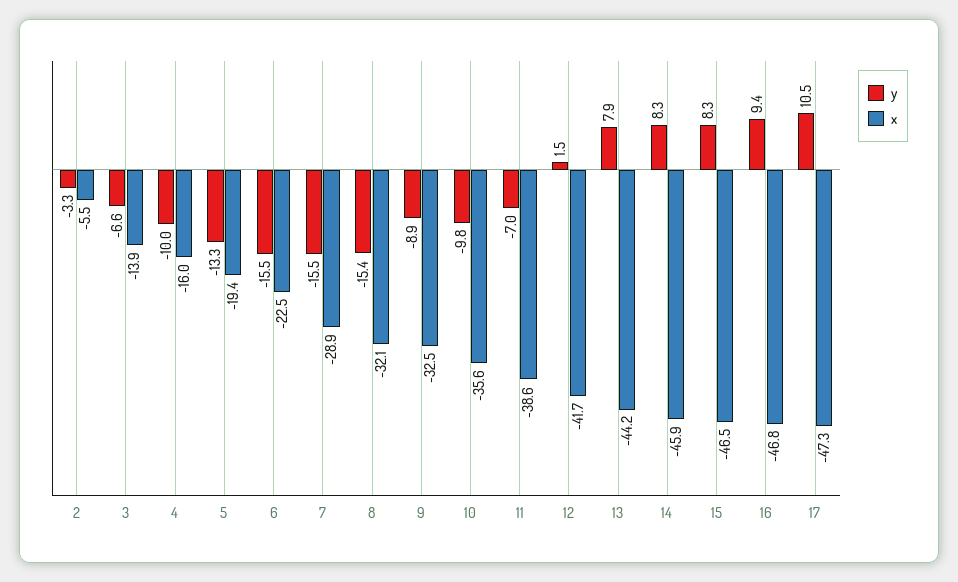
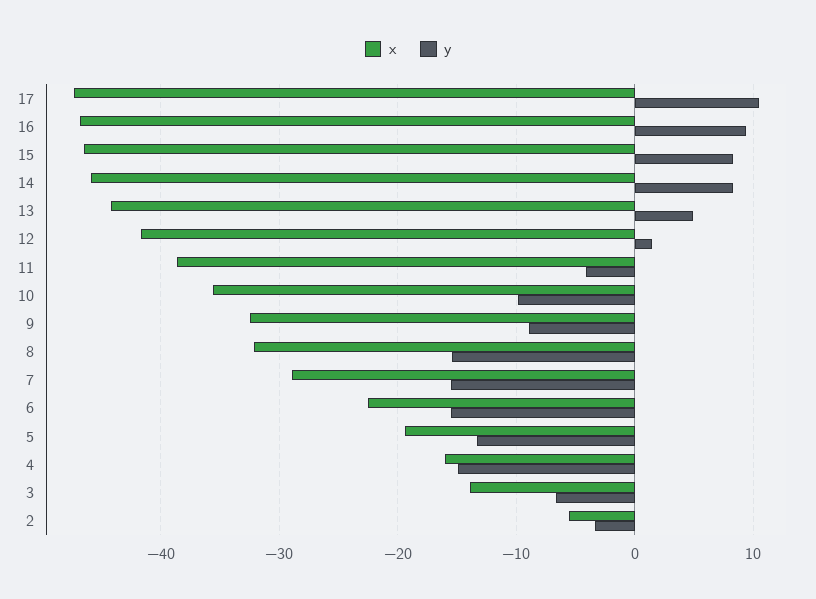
y, 4: -10 -> -15
y, 11: -7 -> -4
y, 13: 7.9 -> 5

